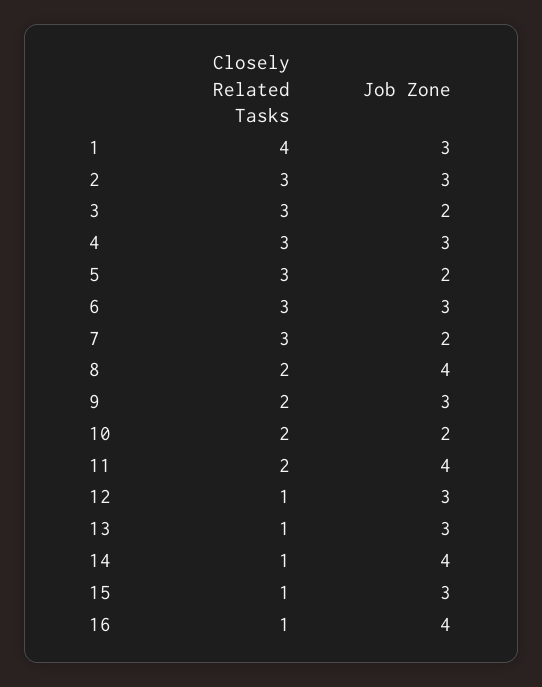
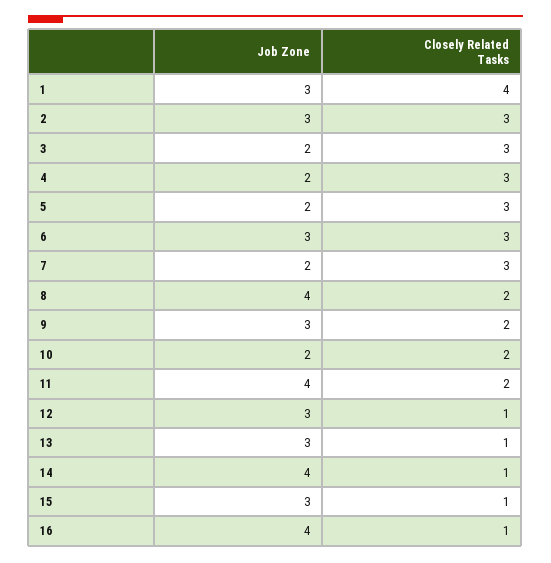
Job Zone, 4: 3 -> 2

